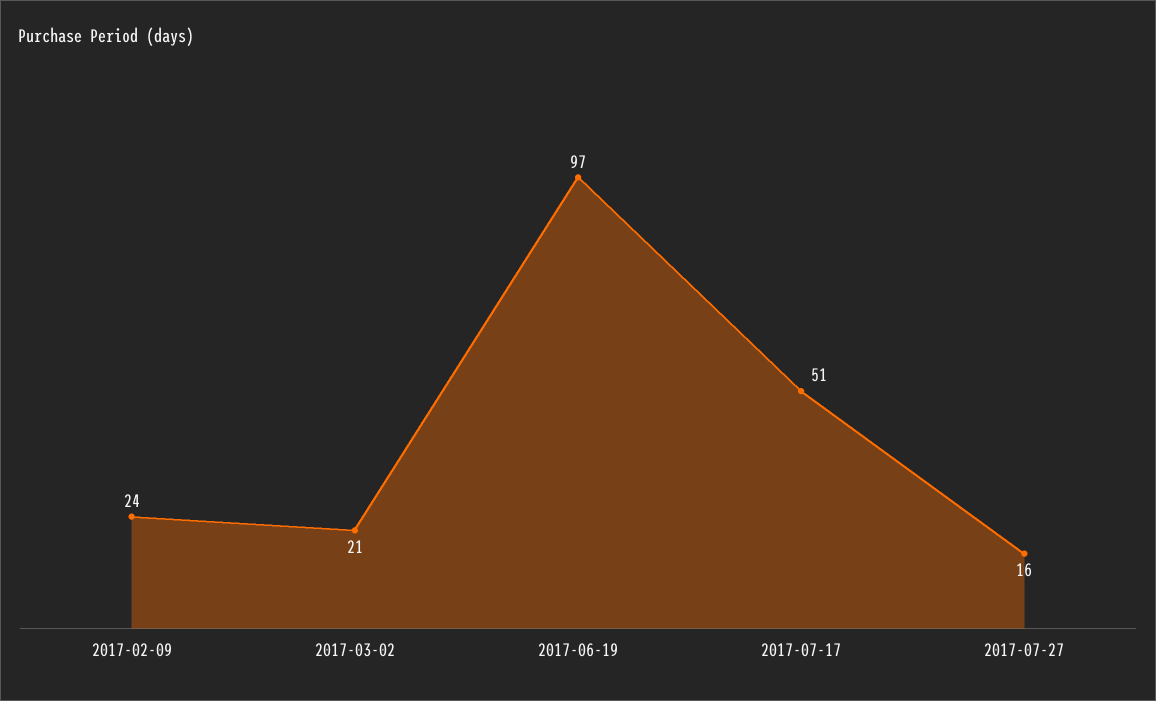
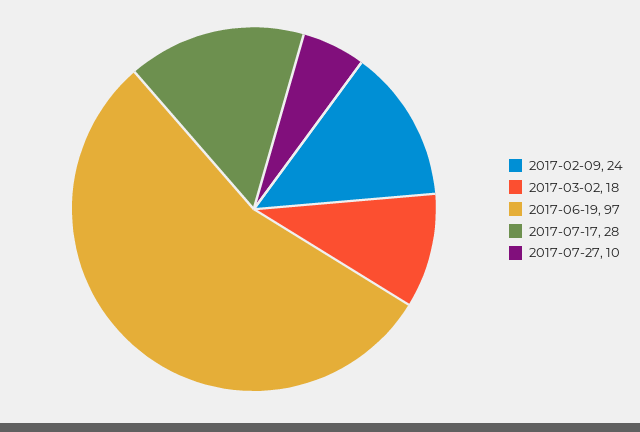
2017-03-02: 21 -> 18
2017-07-17: 51 -> 28
2017-07-27: 16 -> 10

